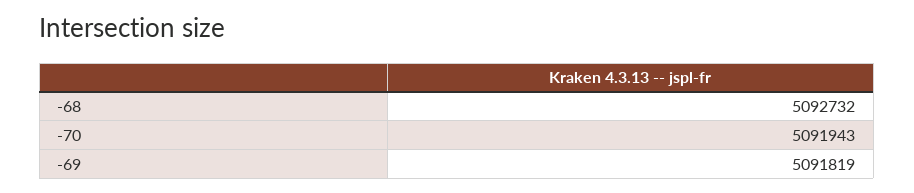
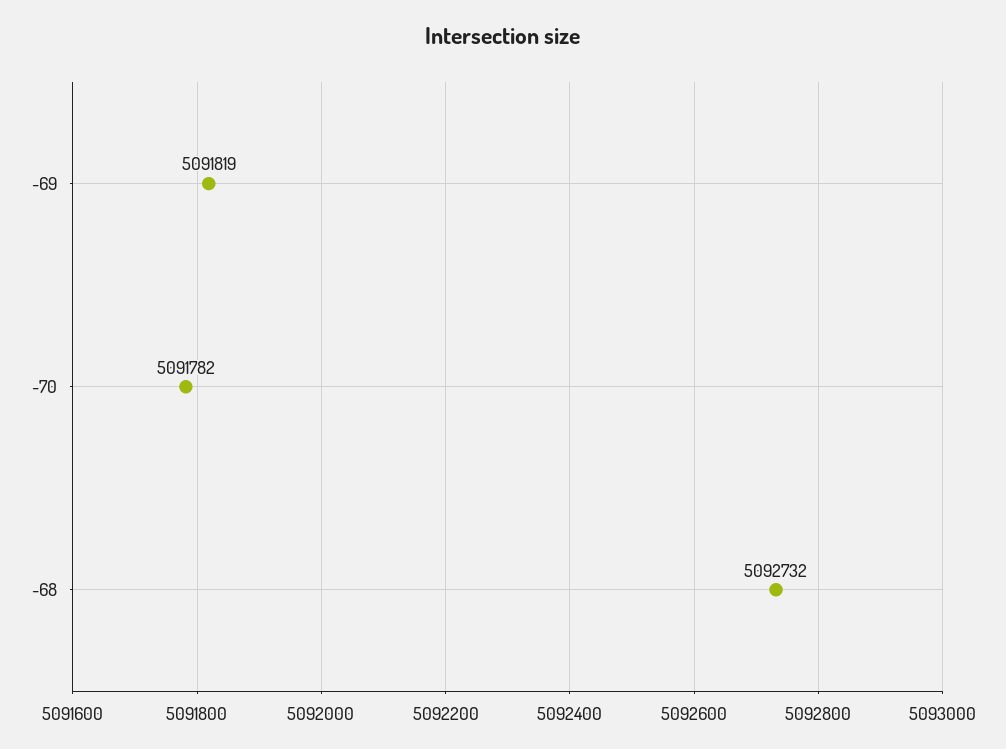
-70: 5091943 -> 5091782

